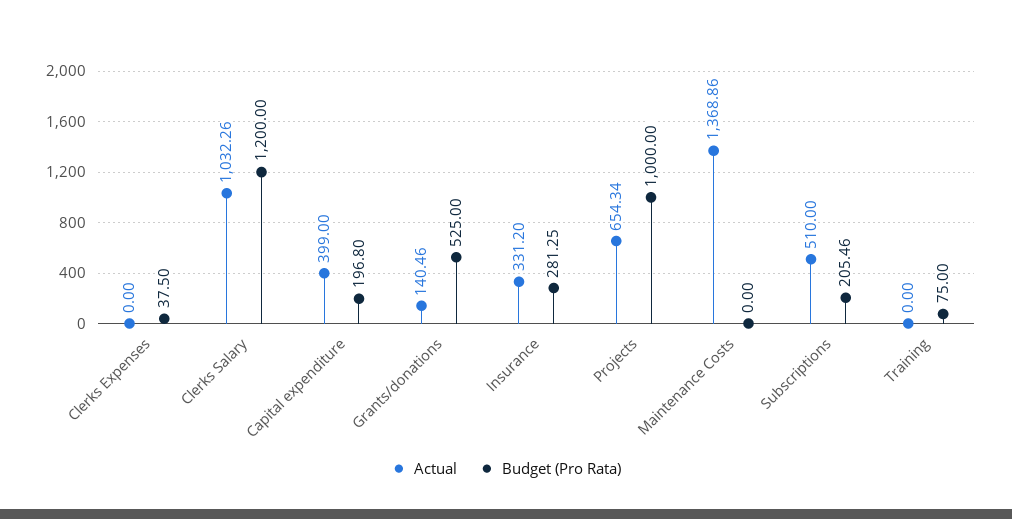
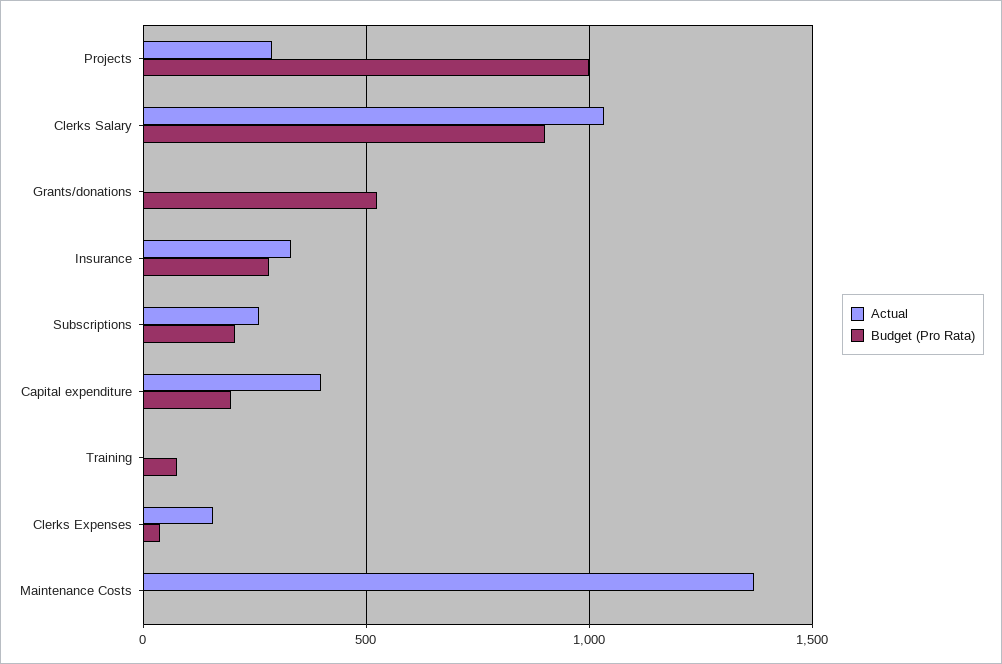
Actual, Clerks Expenses: 0 -> 150
Budget (Pro Rata), Clerks Salary: 1200 -> 900
Actual, Grants/donations: 140.46 -> 0
Actual, Projects: 654.34 -> 300
Actual, Subscriptions: 510 -> 250

